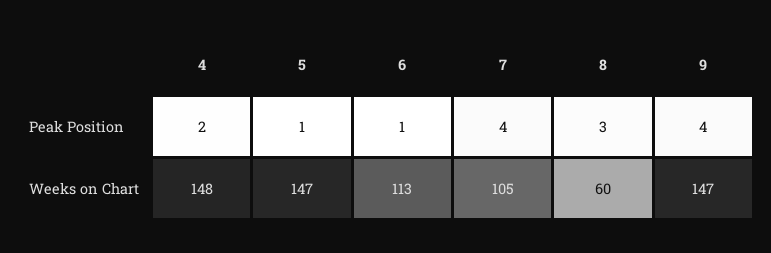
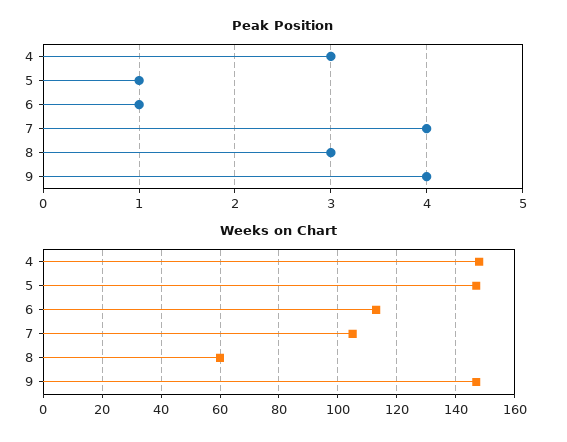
Peak Position, 4: 2 -> 3

